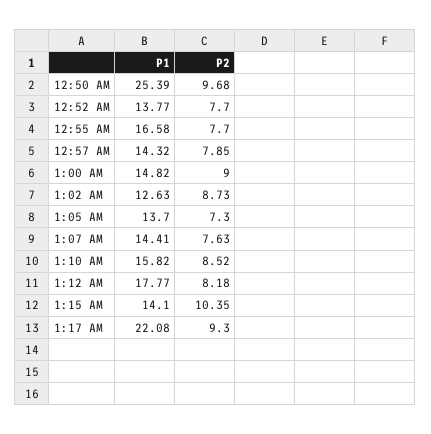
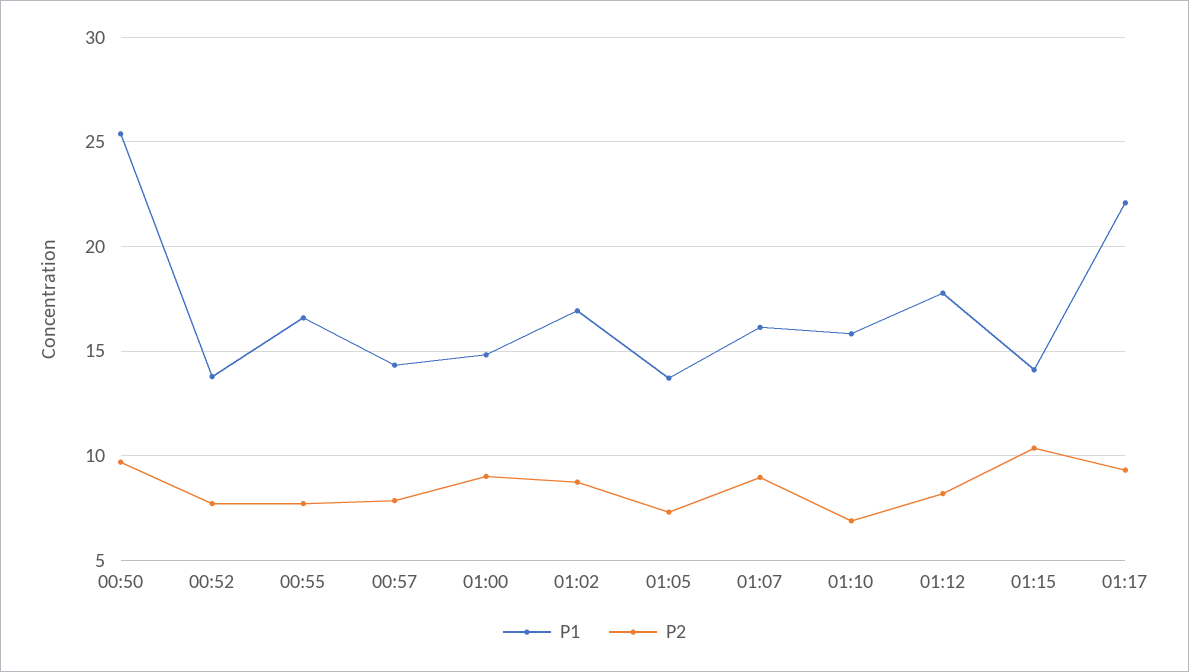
P1, 1:02 AM: 12.63 -> 17
P1, 1:07 AM: 14.41 -> 16
P2, 1:07 AM: 7.63 -> 9
P2, 1:10 AM: 8.52 -> 7

